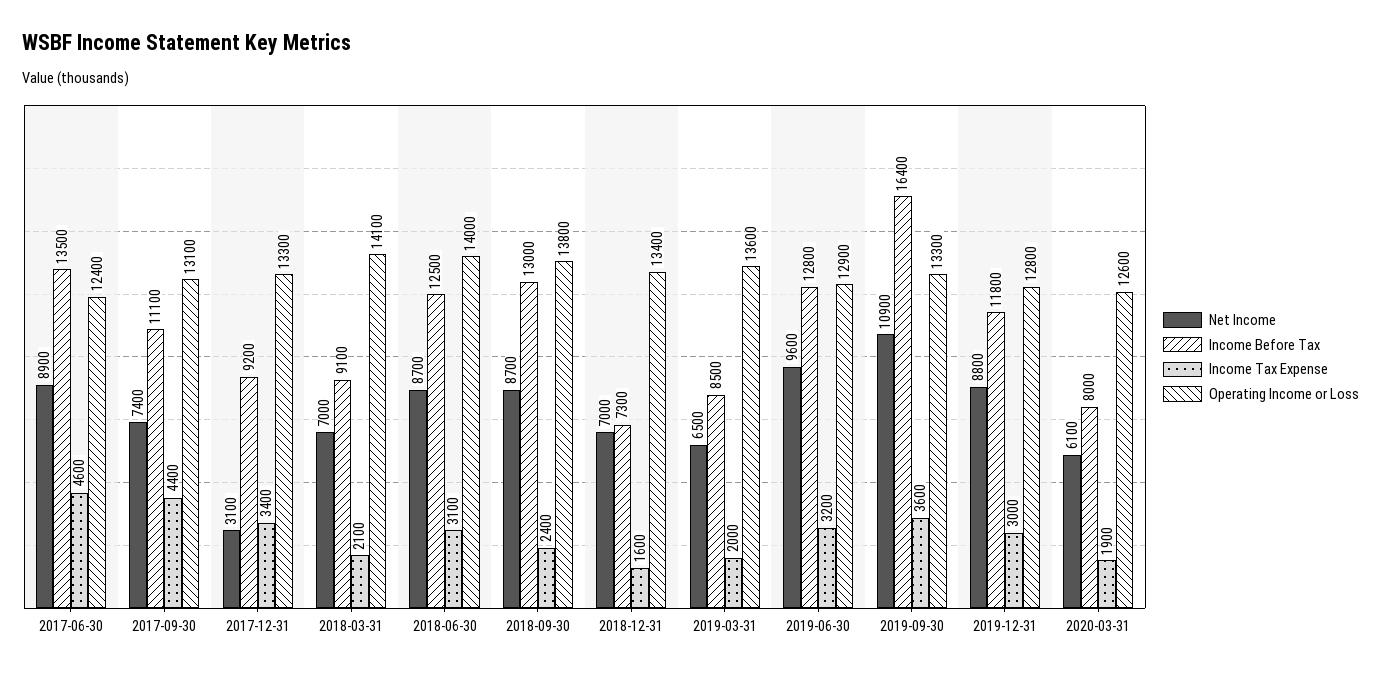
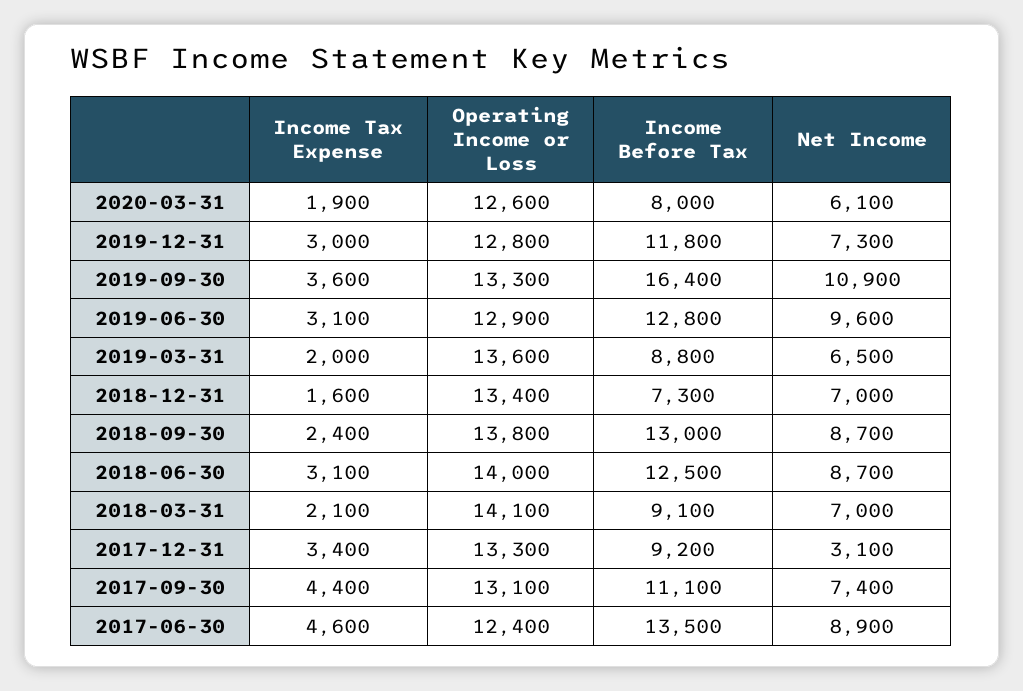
Income Before Tax, 2019-03-31: 8500 -> 8800
Income Tax Expense, 2019-06-30: 3200 -> 3100
Net Income, 2019-12-31: 8800 -> 7300

